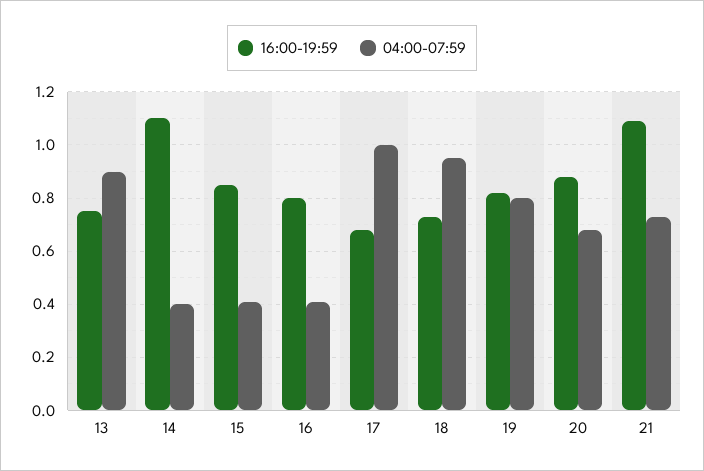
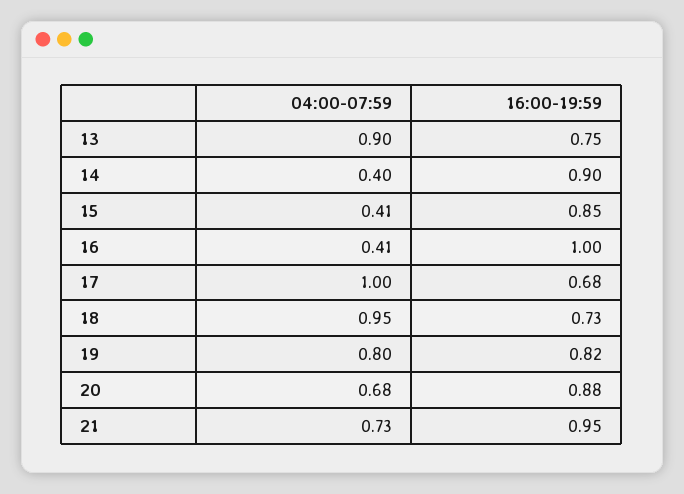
16:00-19:59, 14: 1.1 -> 0.9
16:00-19:59, 16: 0.8 -> 1
16:00-19:59, 21: 1.1 -> 0.95

